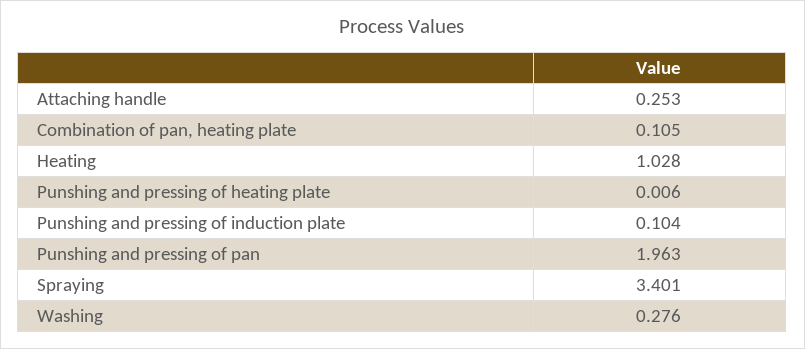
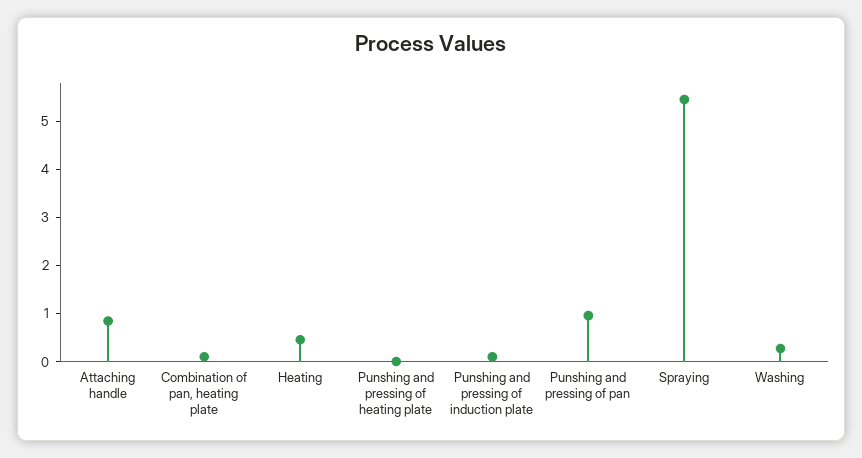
Attaching handle: 0.253 -> 0.8
Heating: 1.028 -> 0.4
Punshing and pressing of pan: 1.963 -> 1
Spraying: 3.401 -> 5.4

